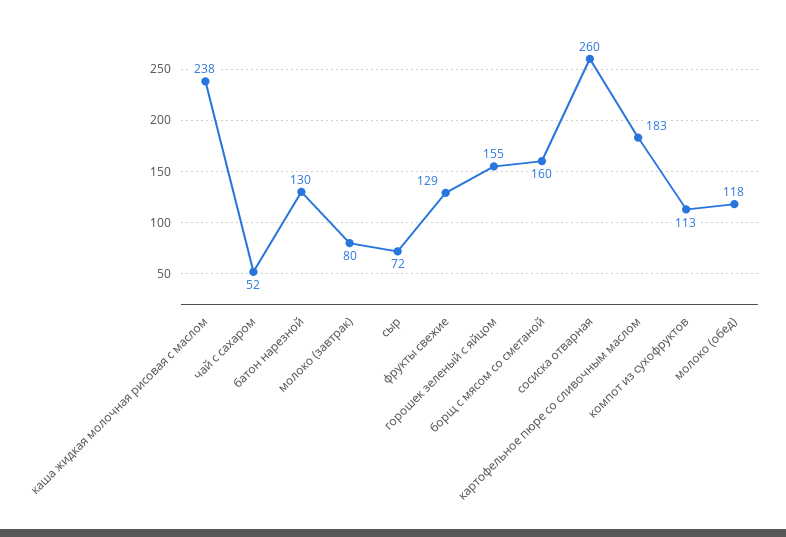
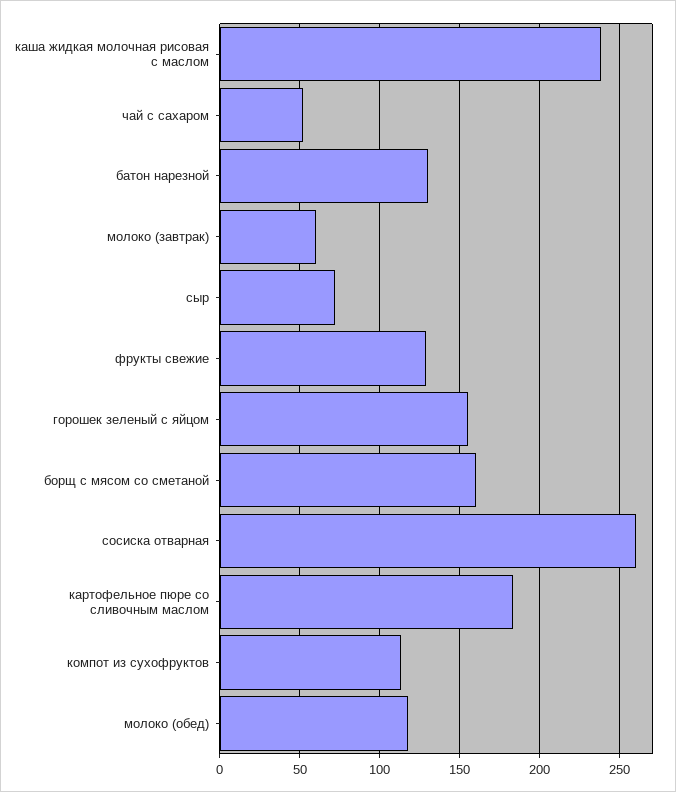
молоко (завтрак): 80 -> 60

